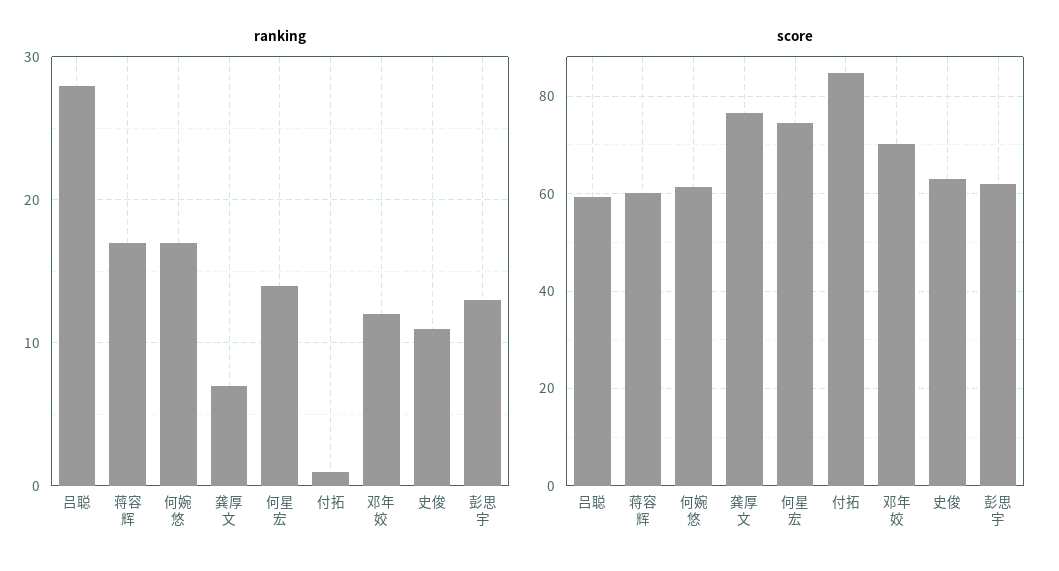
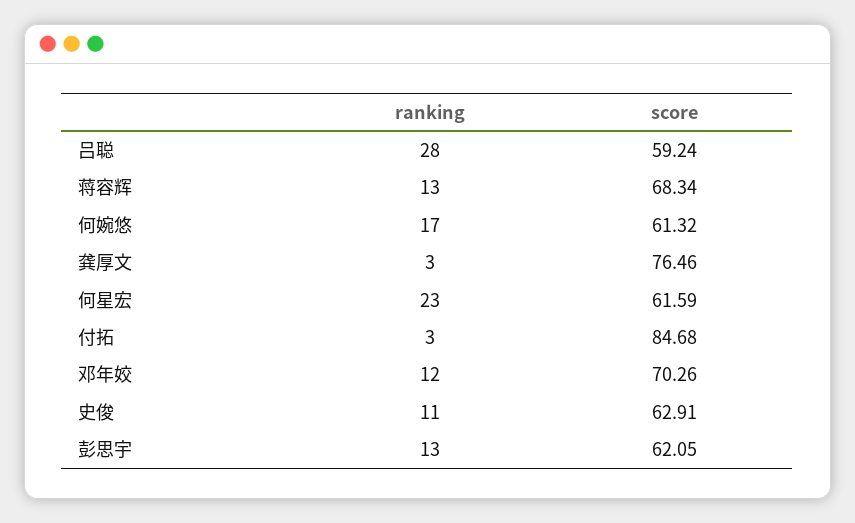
ranking, 蒋容辉: 17 -> 13
ranking, 龚厚文: 7 -> 3
ranking, 何星宏: 14 -> 23
ranking, 付拓: 1 -> 3
score, 蒋容辉: 60 -> 68.34
score, 何星宏: 74 -> 61.59

